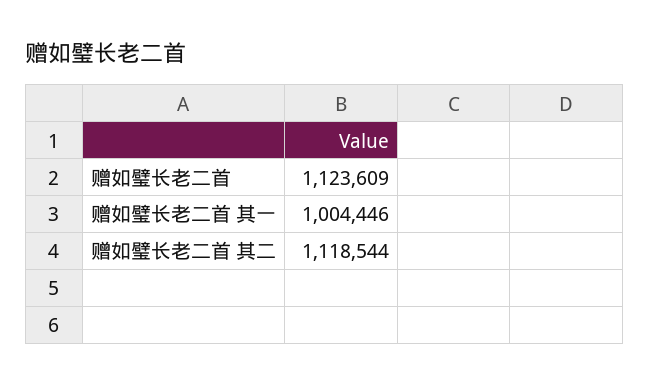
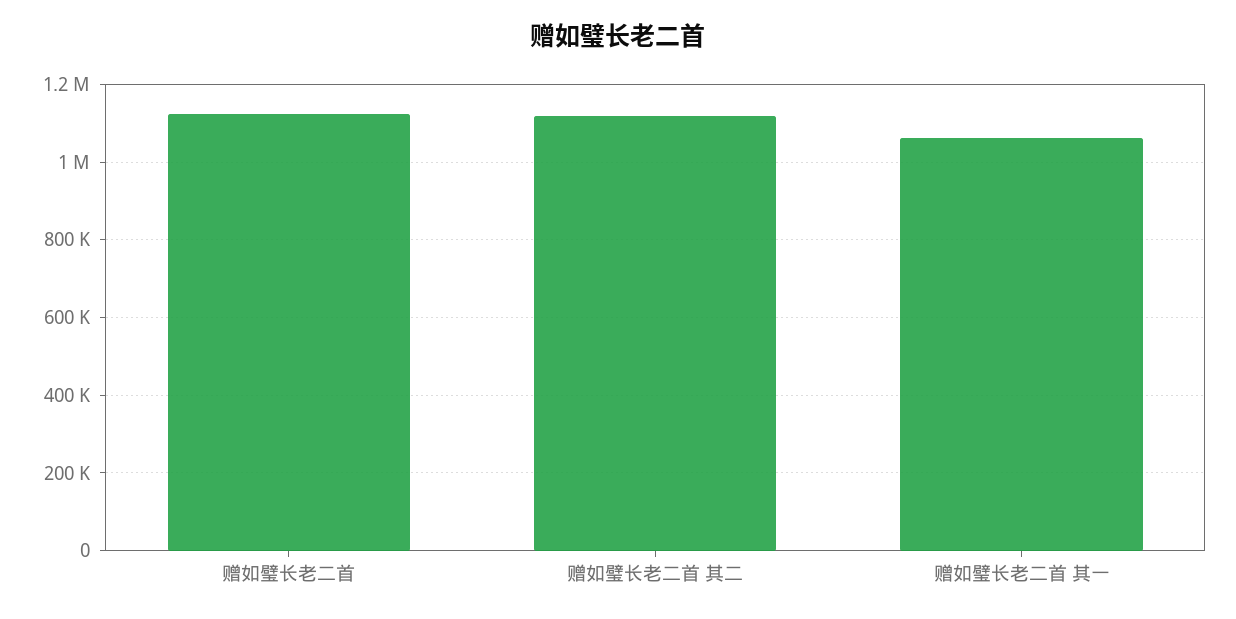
赠如璧长老二首 其一: 1004446 -> 1060000

